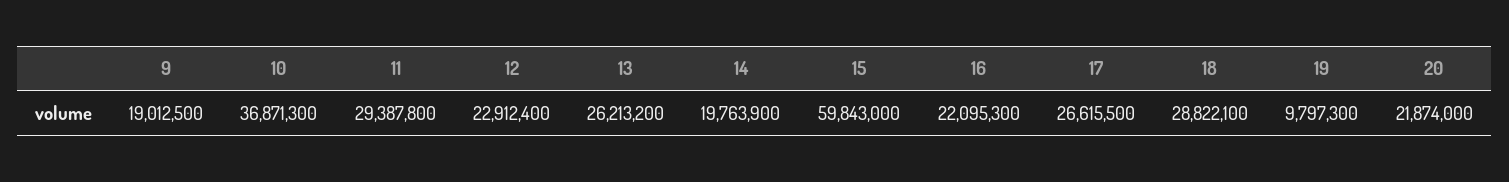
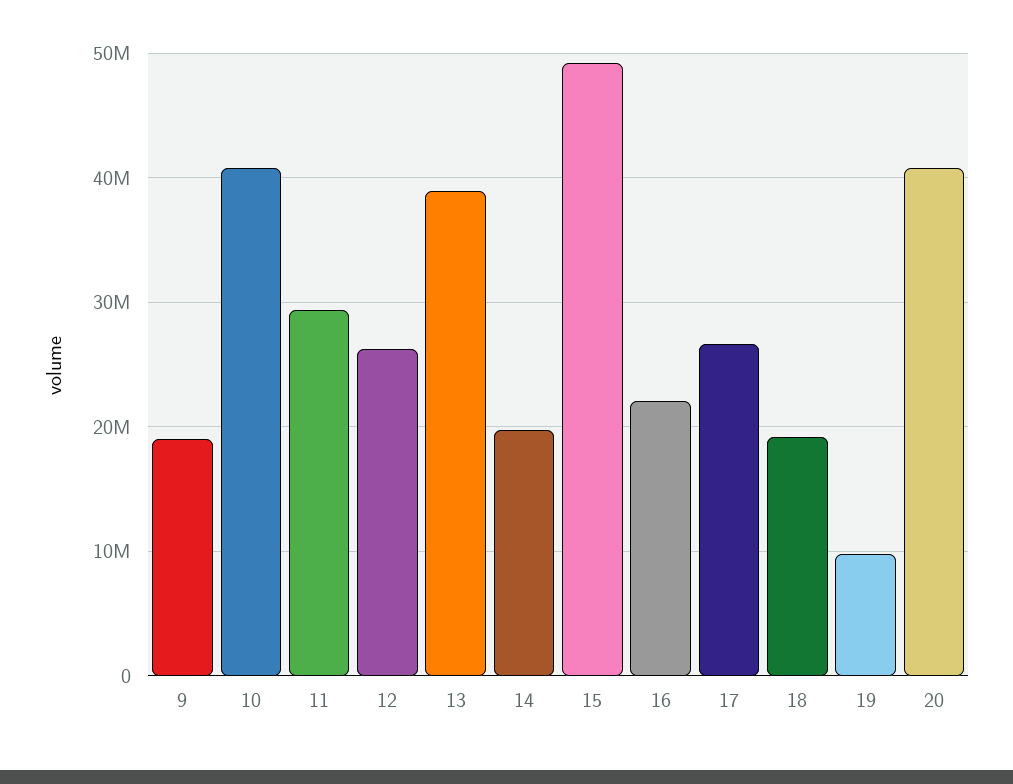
10: 36871300 -> 41000000
12: 22912400 -> 26000000
13: 26213200 -> 39000000
15: 59843000 -> 49000000
18: 28822100 -> 19000000
20: 21874000 -> 41000000

